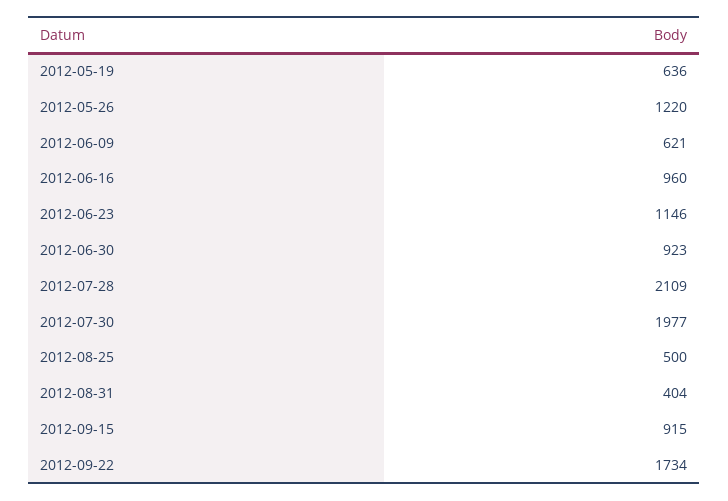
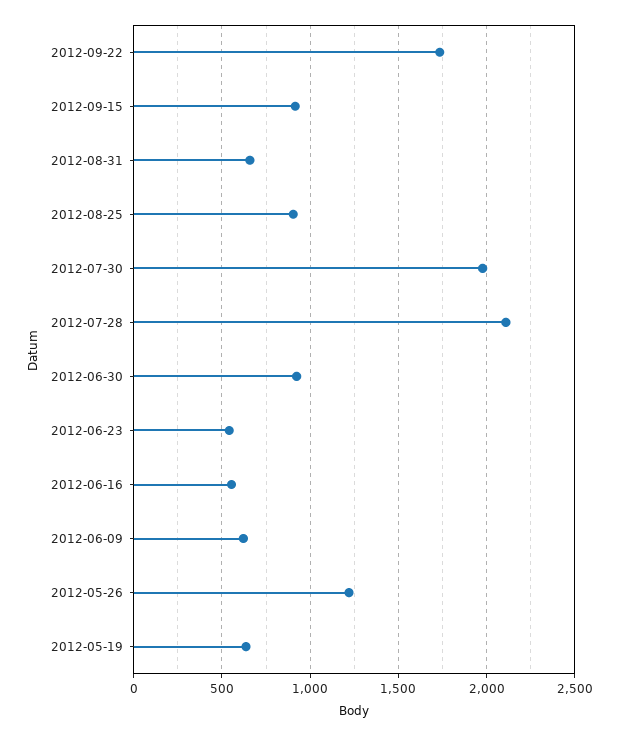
2012-06-16: 960 -> 550
2012-06-23: 1146 -> 550
2012-08-25: 500 -> 900
2012-08-31: 404 -> 650

